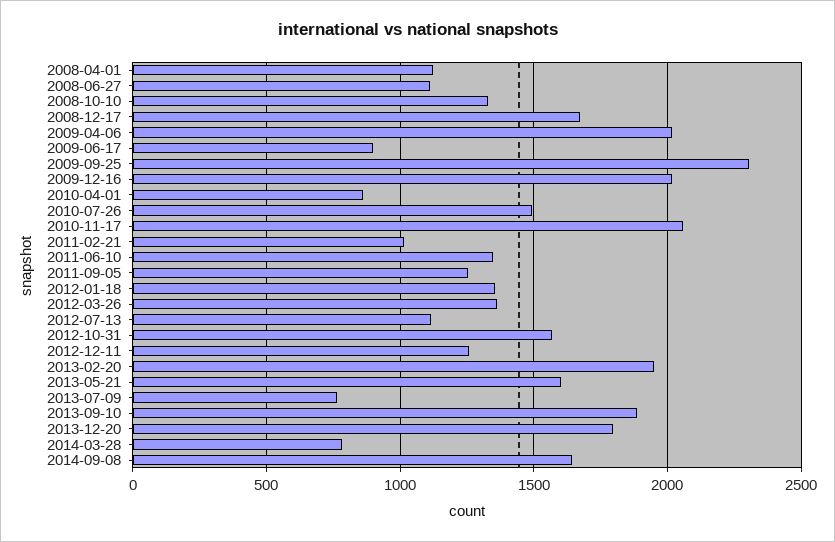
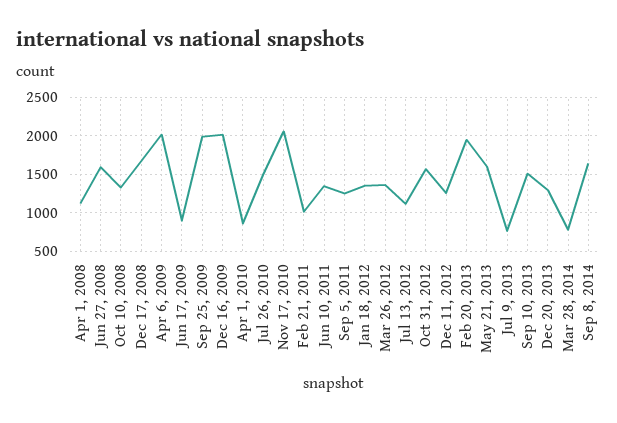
2008-06-27: 1100 -> 1600
2009-09-25: 2300 -> 2000
2013-09-10: 1900 -> 1500
2013-12-20: 1800 -> 1300

